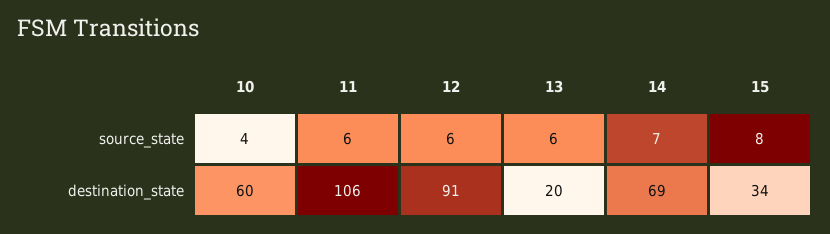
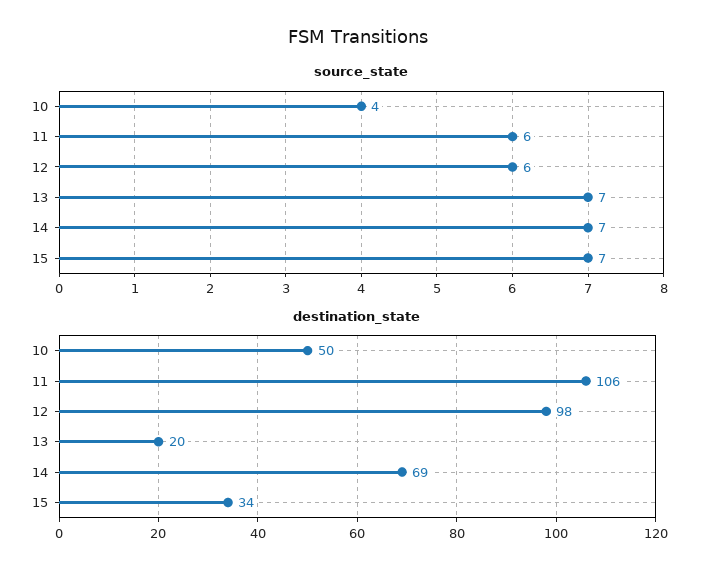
source_state, 13: 6 -> 7
source_state, 15: 8 -> 7
destination_state, 10: 60 -> 50
destination_state, 12: 91 -> 98

